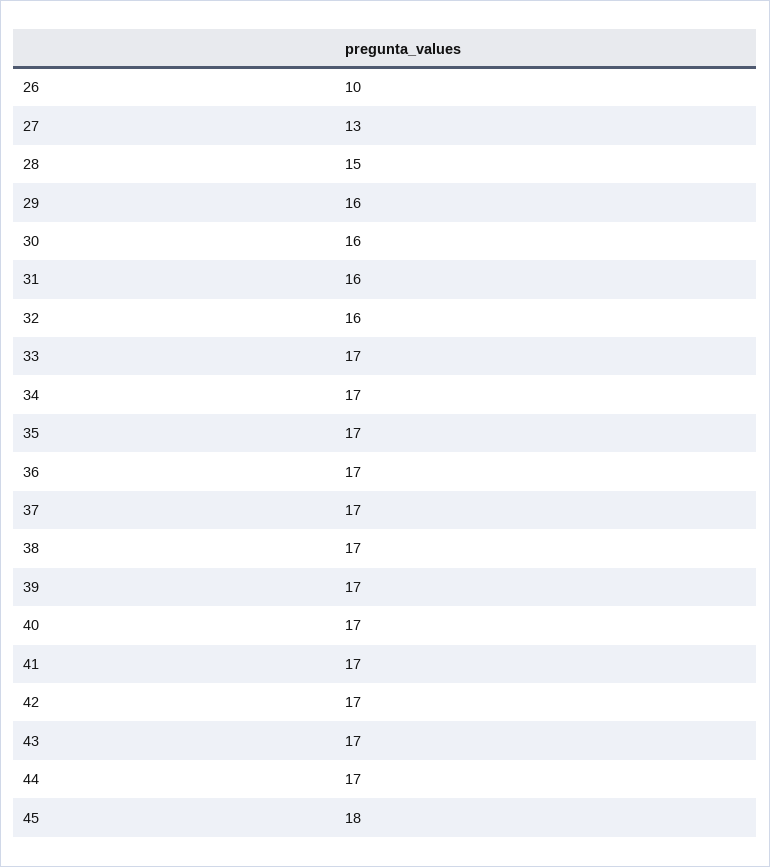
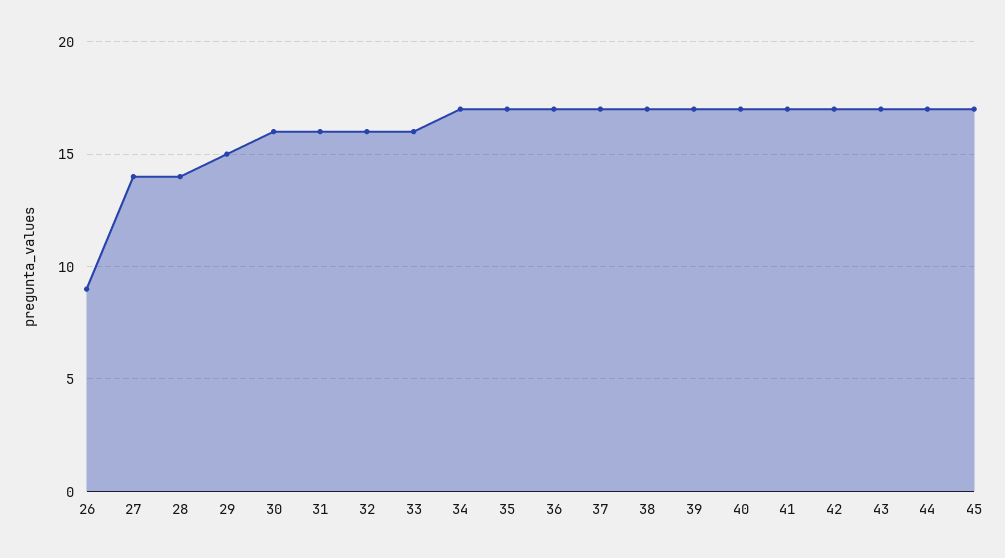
26: 10 -> 9
27: 13 -> 14
28: 15 -> 14
29: 16 -> 15
33: 17 -> 16
45: 18 -> 17

